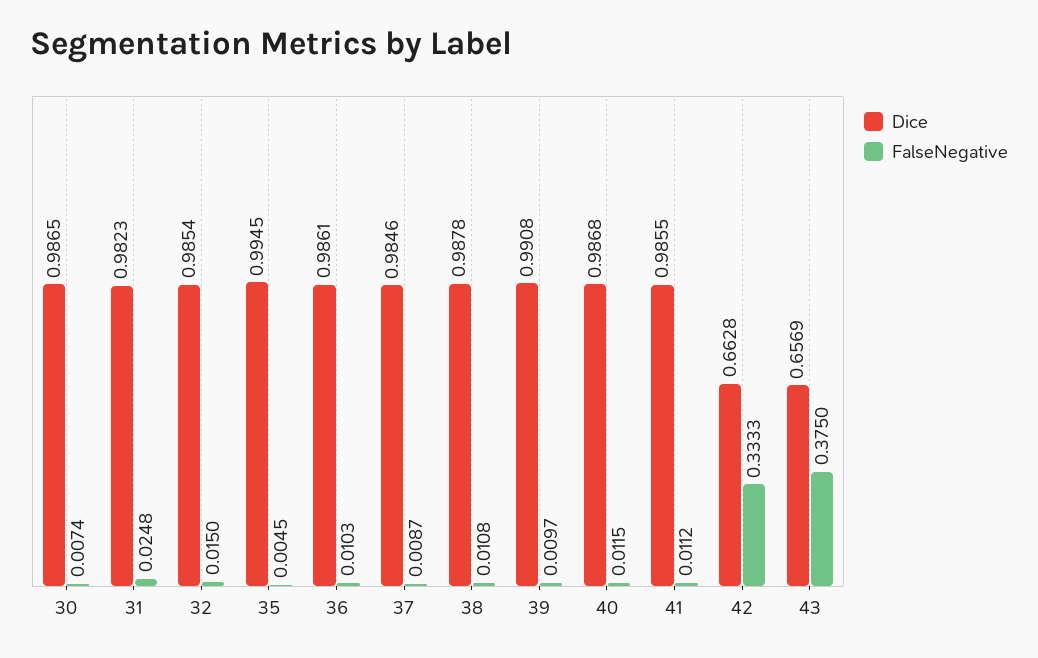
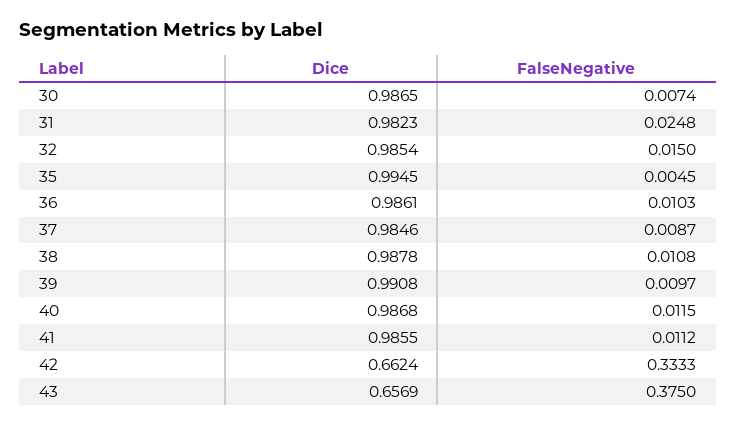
Dice, 42: 0.6628 -> 0.6624

